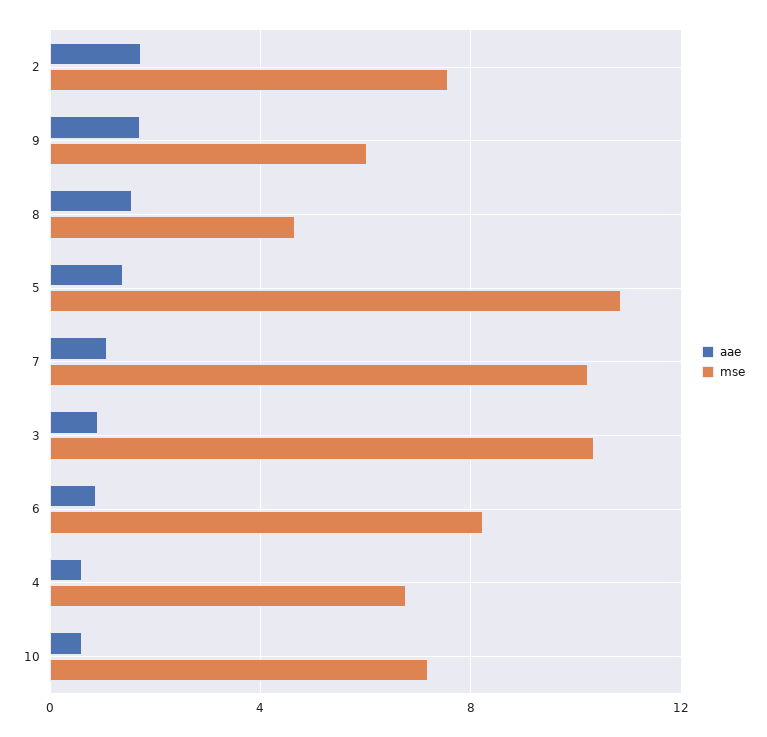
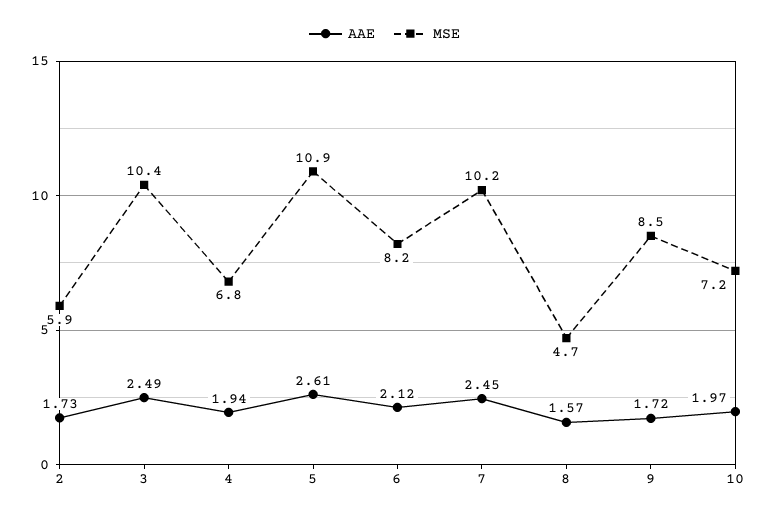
mse, 2: 7.5 -> 5.9
mse, 9: 6 -> 8.5
aae, 5: 1.5 -> 2.61
aae, 7: 1 -> 2.45
aae, 3: 1 -> 2.49
aae, 6: 1 -> 2.12
aae, 4: 0.5 -> 1.94
aae, 10: 0.5 -> 1.97

